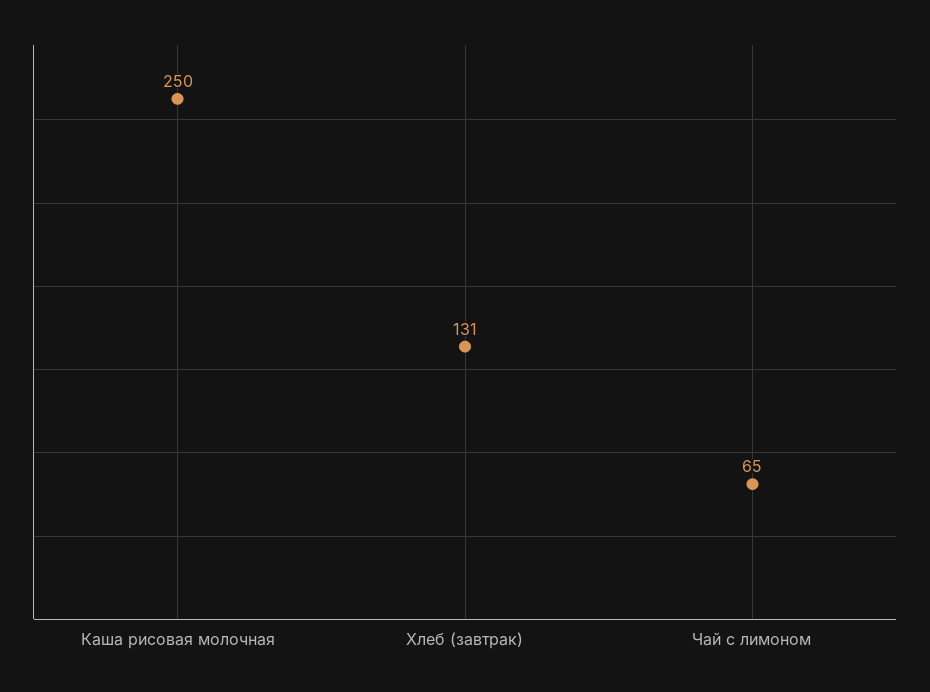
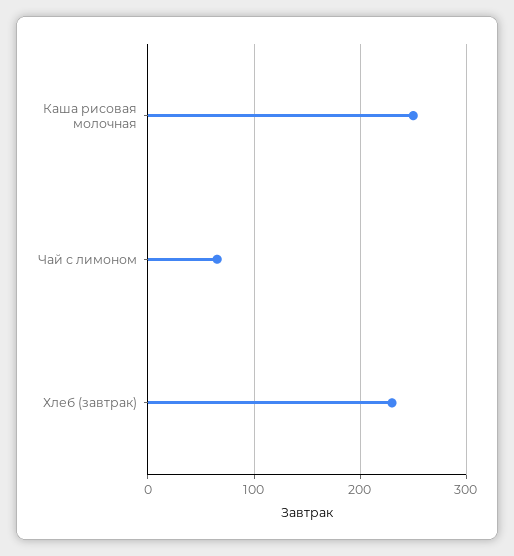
Хлеб (завтрак): 131 -> 230

